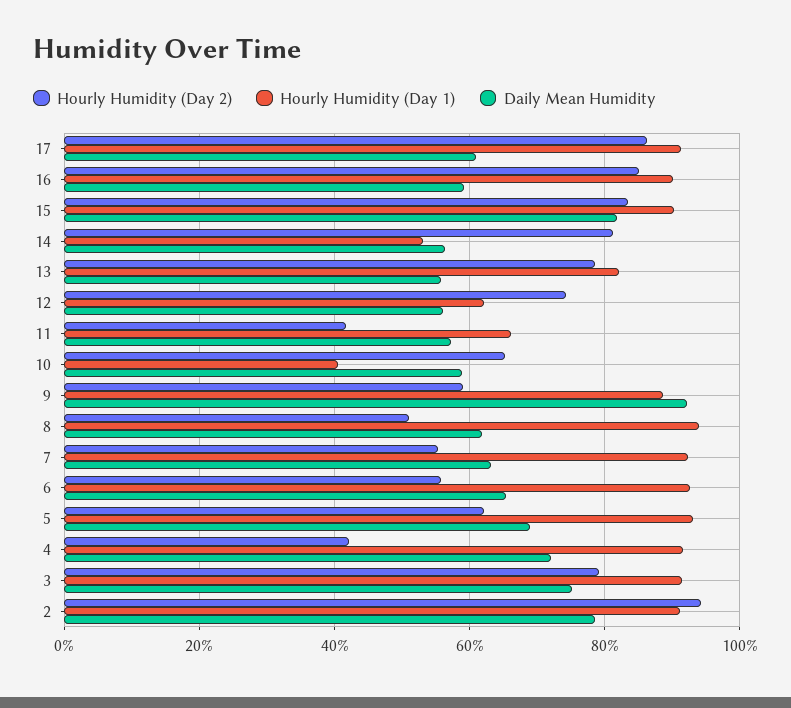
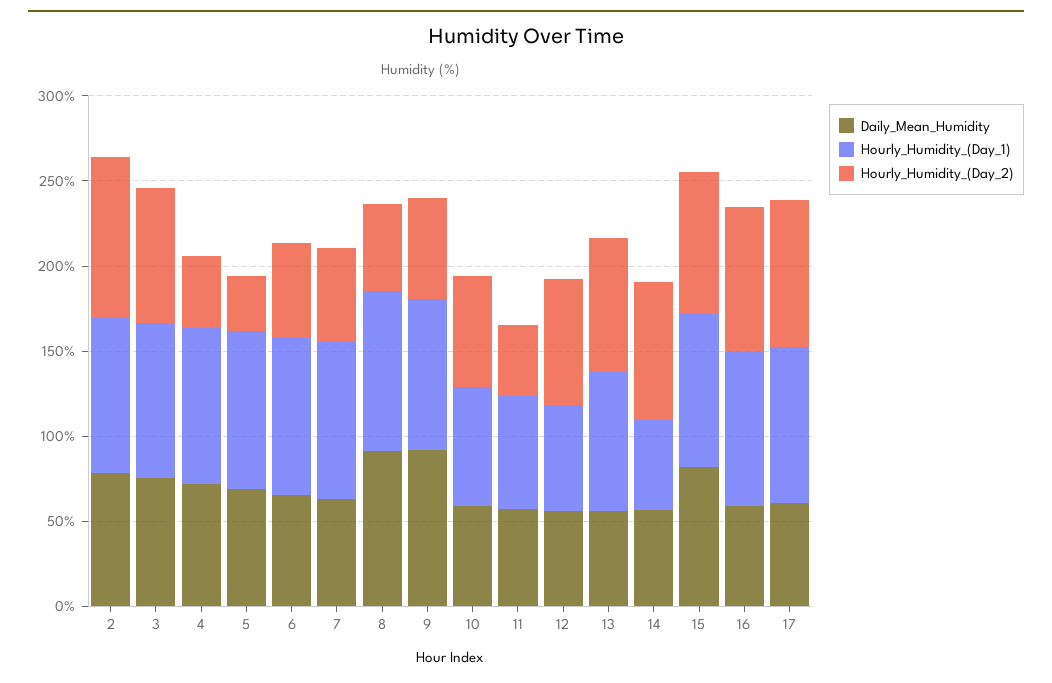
Hourly Humidity (Day 1), 10: 40 -> 70
Daily Mean Humidity, 8: 62 -> 90
Hourly Humidity (Day 2), 5: 62 -> 30

